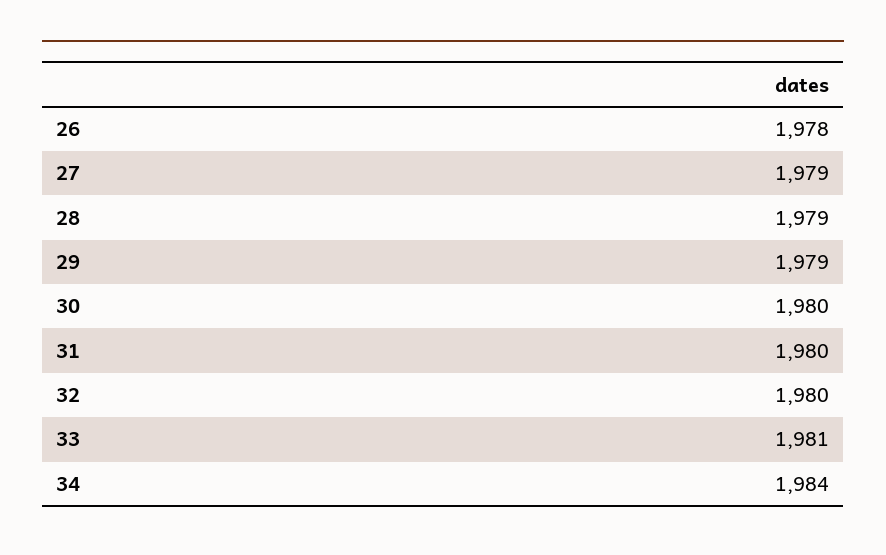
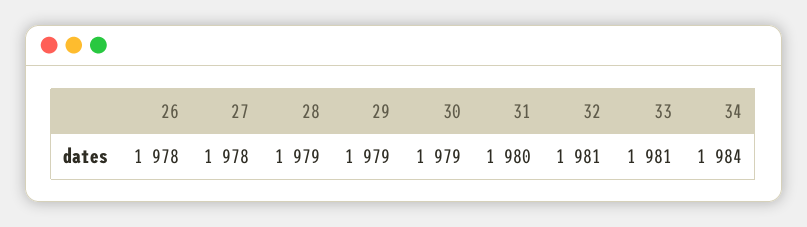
27: 1979 -> 1978
30: 1980 -> 1979
32: 1980 -> 1981

